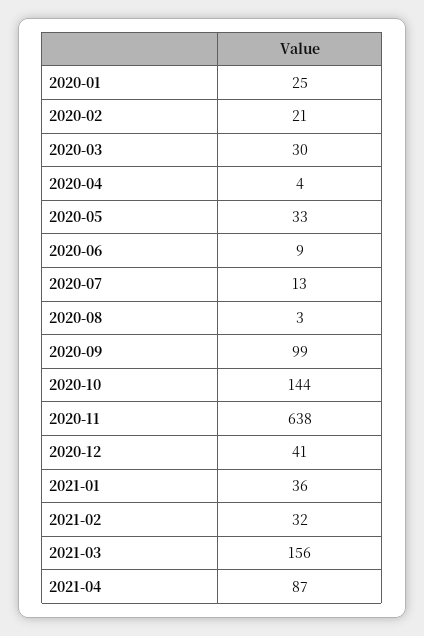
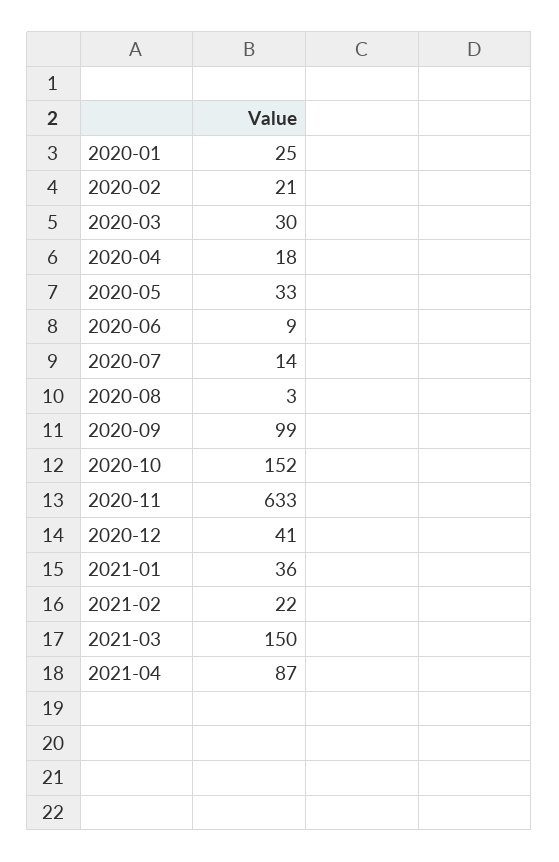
2020-04: 4 -> 18
2020-07: 13 -> 14
2020-10: 144 -> 152
2020-11: 638 -> 633
2021-02: 32 -> 22
2021-03: 156 -> 150

